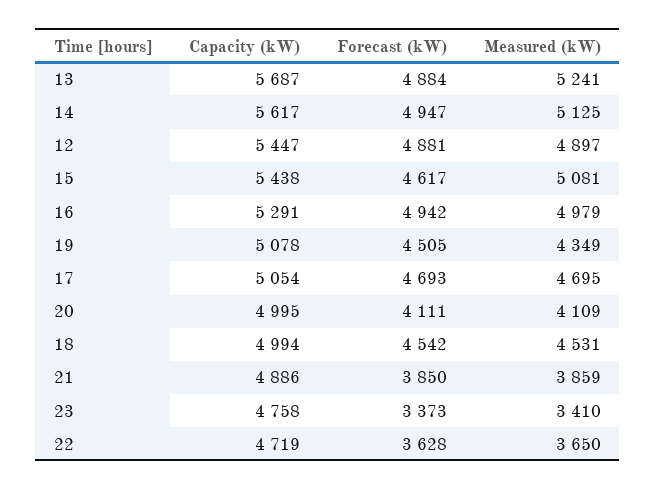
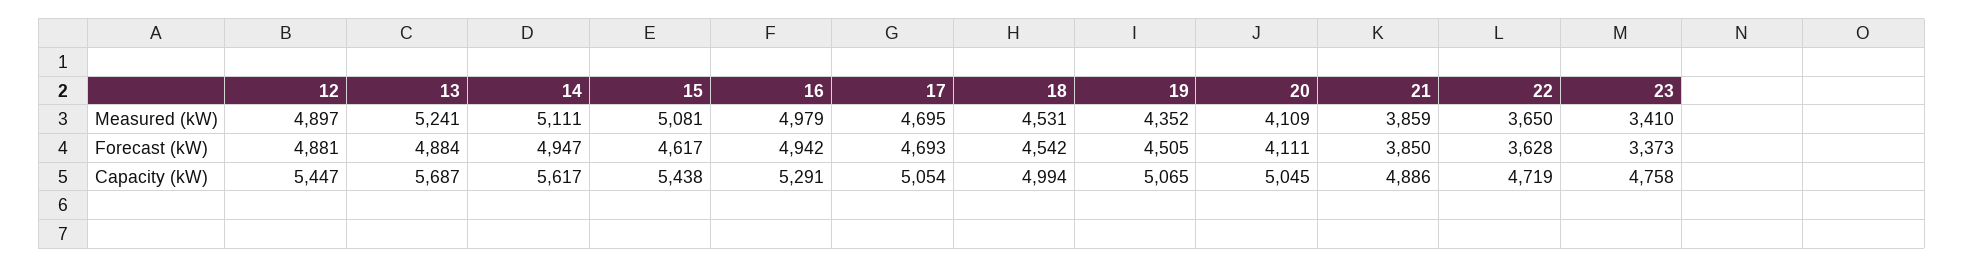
Measured (kW), 14: 5125 -> 5111
Capacity (kW), 19: 5078 -> 5065
Measured (kW), 19: 4349 -> 4352
Capacity (kW), 20: 4995 -> 5045

